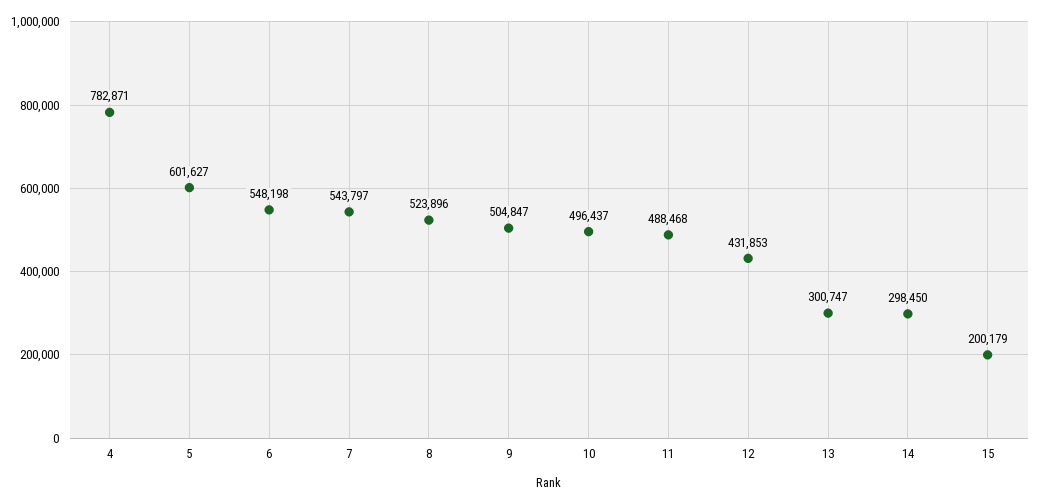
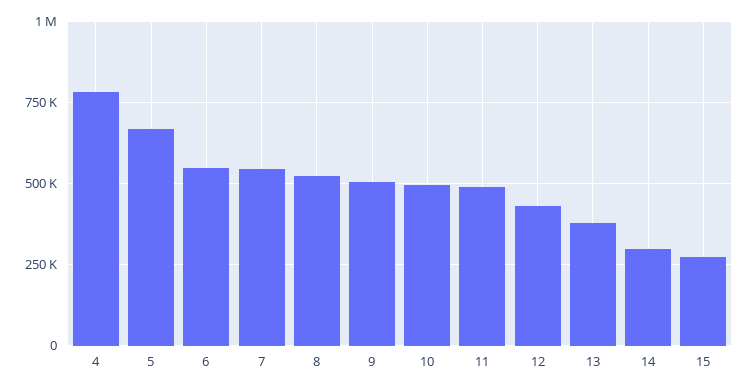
5: 601627 -> 675000
13: 300747 -> 375000
15: 200179 -> 275000

